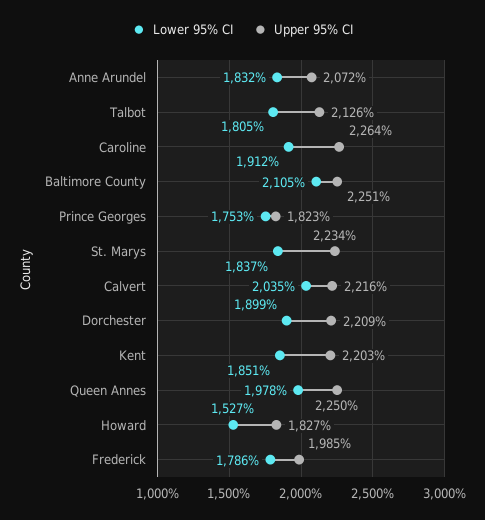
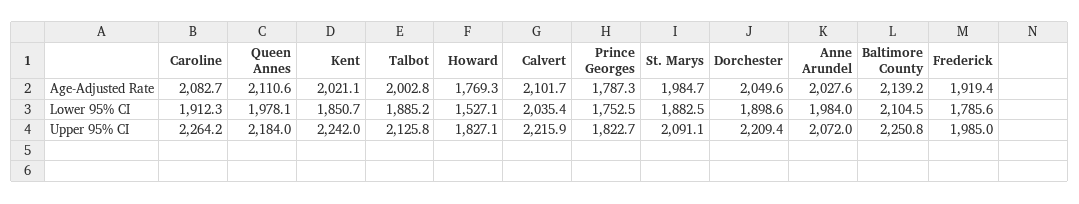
Lower 95% CI, Anne Arundel: 1832 -> 1984
Lower 95% CI, Talbot: 1805 -> 1885.2
Lower 95% CI, St. Marys: 1837 -> 1882.5
Upper 95% CI, St. Marys: 2234 -> 2091.1
Upper 95% CI, Kent: 2203 -> 2242
Upper 95% CI, Queen Annes: 2250 -> 2184
Age-Adjusted Rate, Caroline: none -> 2082.7
Age-Adjusted Rate, Queen Annes: none -> 2110.6
Age-Adjusted Rate, Kent: none -> 2021.1
Age-Adjusted Rate, Talbot: none -> 2002.8
Age-Adjusted Rate, Howard: none -> 1769.3
Age-Adjusted Rate, Calvert: none -> 2101.7
Age-Adjusted Rate, Prince Georges: none -> 1787.3
Age-Adjusted Rate, St. Marys: none -> 1984.7
Age-Adjusted Rate, Dorchester: none -> 2049.6
Age-Adjusted Rate, Anne Arundel: none -> 2027.6
Age-Adjusted Rate, Baltimore County: none -> 2139.2
Age-Adjusted Rate, Frederick: none -> 1919.4

